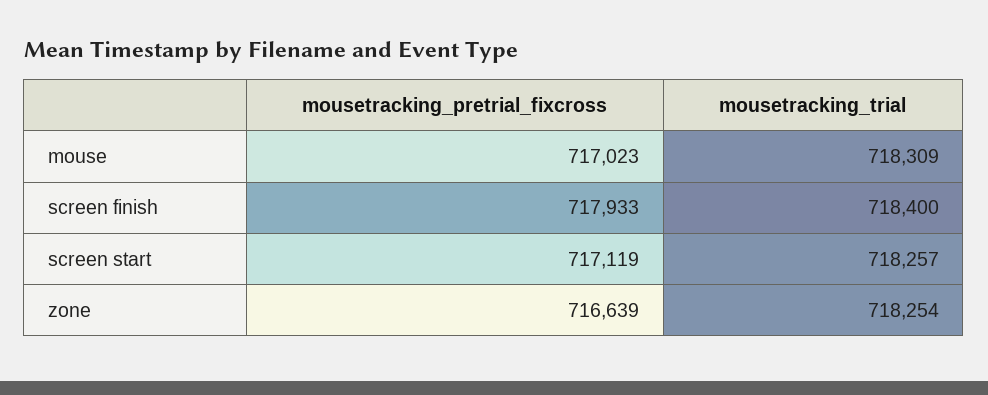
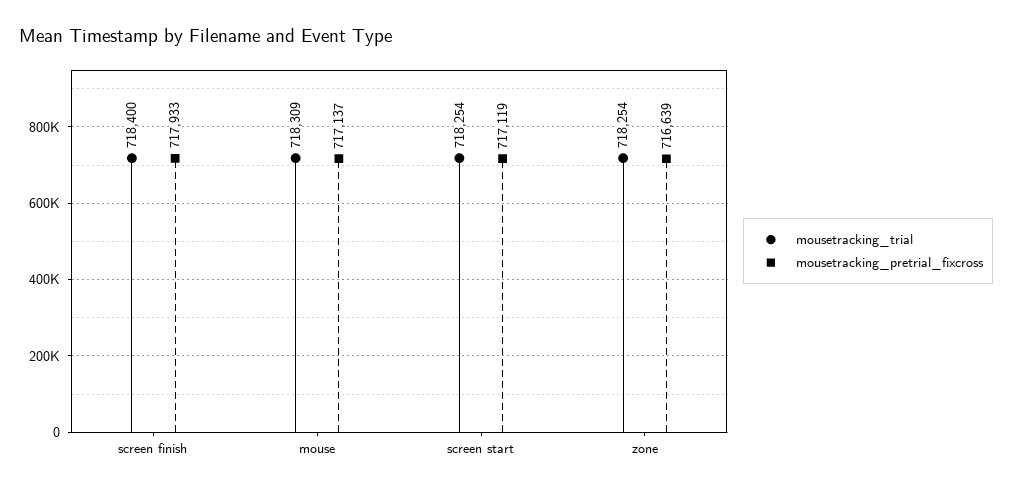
mousetracking_pretrial_fixcross, mouse: 717023 -> 717137
mousetracking_trial, screen start: 718257 -> 718254

